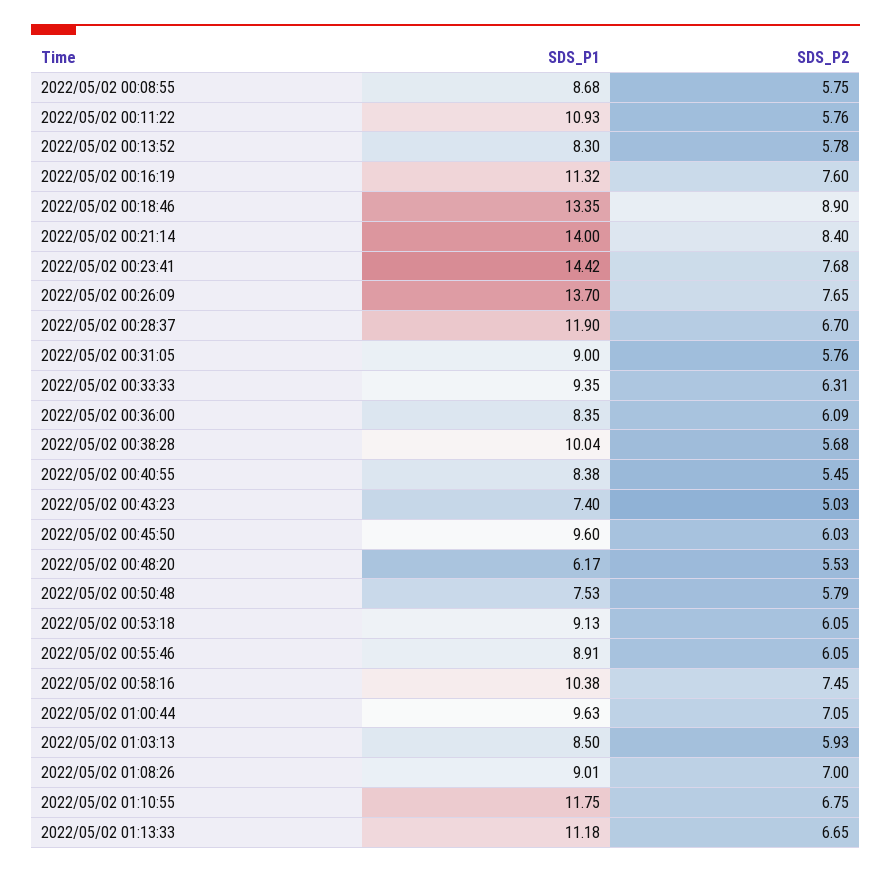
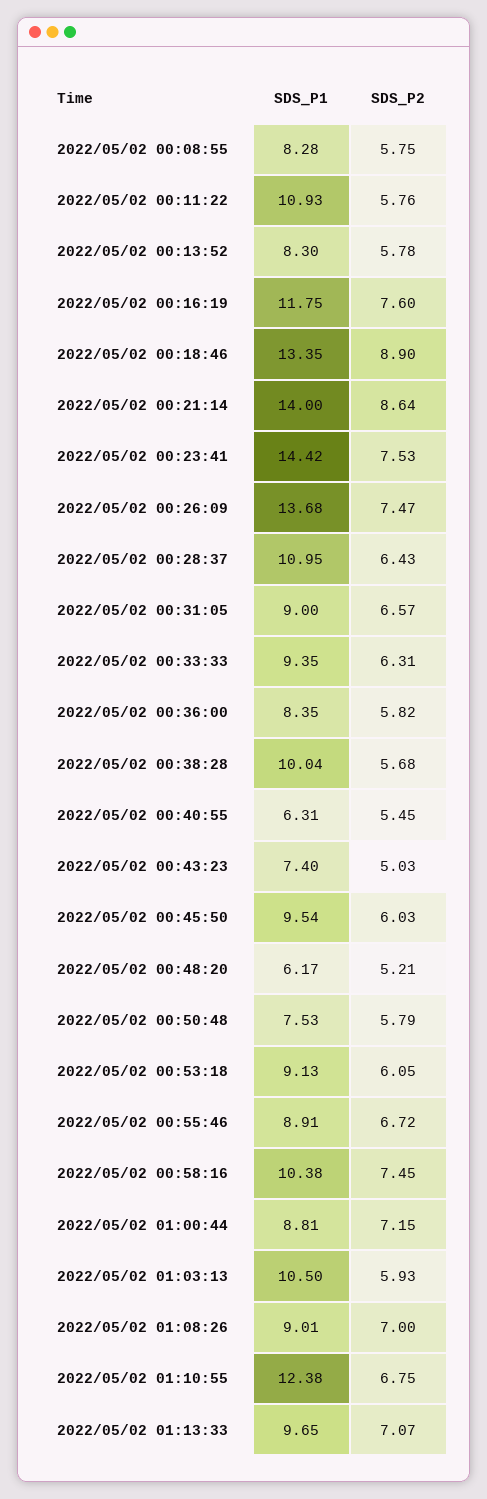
SDS_P1, 2022/05/02 00:08:55: 8.68 -> 8.28
SDS_P1, 2022/05/02 00:16:19: 11.32 -> 11.75
SDS_P2, 2022/05/02 00:21:14: 8.4 -> 8.64
SDS_P2, 2022/05/02 00:23:41: 7.68 -> 7.53
SDS_P1, 2022/05/02 00:26:09: 13.7 -> 13.68
SDS_P2, 2022/05/02 00:26:09: 7.65 -> 7.47
SDS_P1, 2022/05/02 00:28:37: 11.9 -> 10.95
SDS_P2, 2022/05/02 00:28:37: 6.7 -> 6.43
SDS_P2, 2022/05/02 00:31:05: 5.76 -> 6.57
SDS_P2, 2022/05/02 00:36:00: 6.09 -> 5.82
SDS_P1, 2022/05/02 00:40:55: 8.38 -> 6.31
SDS_P1, 2022/05/02 00:45:50: 9.6 -> 9.54
SDS_P2, 2022/05/02 00:48:20: 5.53 -> 5.21
SDS_P2, 2022/05/02 00:55:46: 6.05 -> 6.72
SDS_P1, 2022/05/02 01:00:44: 9.63 -> 8.81
SDS_P2, 2022/05/02 01:00:44: 7.05 -> 7.15
SDS_P1, 2022/05/02 01:03:13: 8.5 -> 10.5
SDS_P1, 2022/05/02 01:10:55: 11.75 -> 12.38
SDS_P1, 2022/05/02 01:13:33: 11.18 -> 9.65
SDS_P2, 2022/05/02 01:13:33: 6.65 -> 7.07

